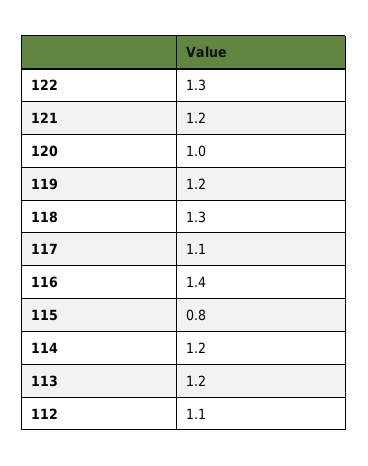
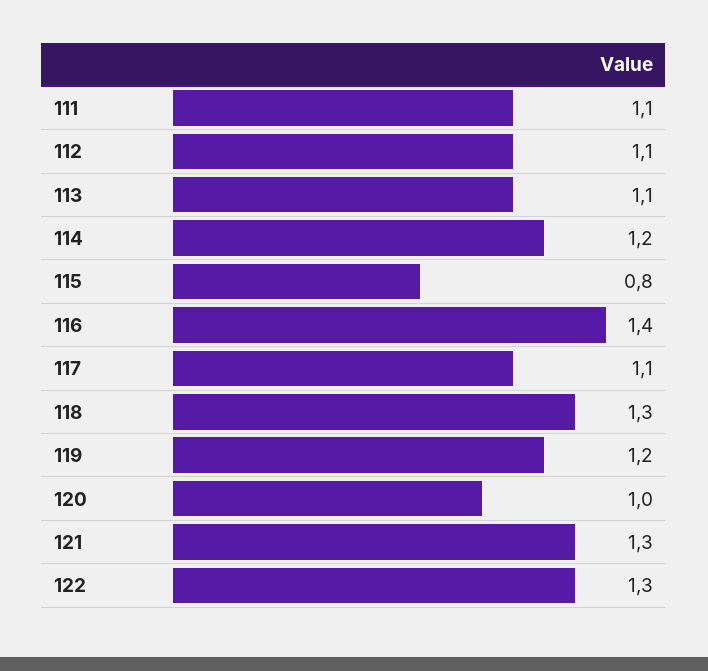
121: 1.2 -> 1.3
113: 1.2 -> 1.1
111: none -> 1.1

